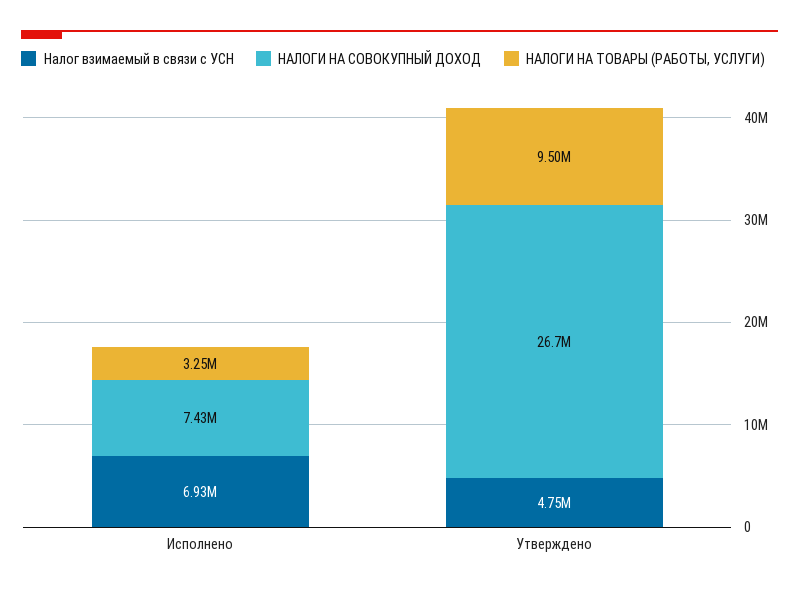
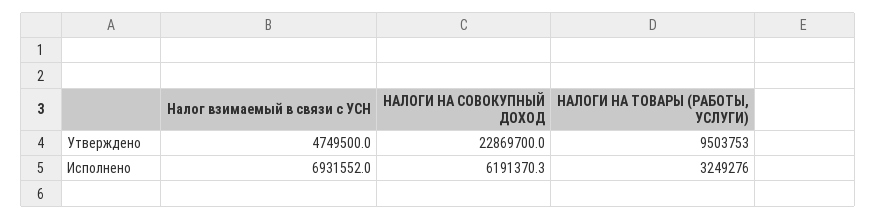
НАЛОГИ НА СОВОКУПНЫЙ ДОХОД, Исполнено: 7430000 -> 6191370.3
НАЛОГИ НА СОВОКУПНЫЙ ДОХОД, Утверждено: 26700000 -> 22869700

